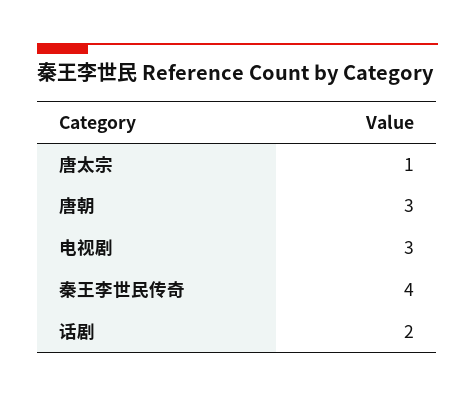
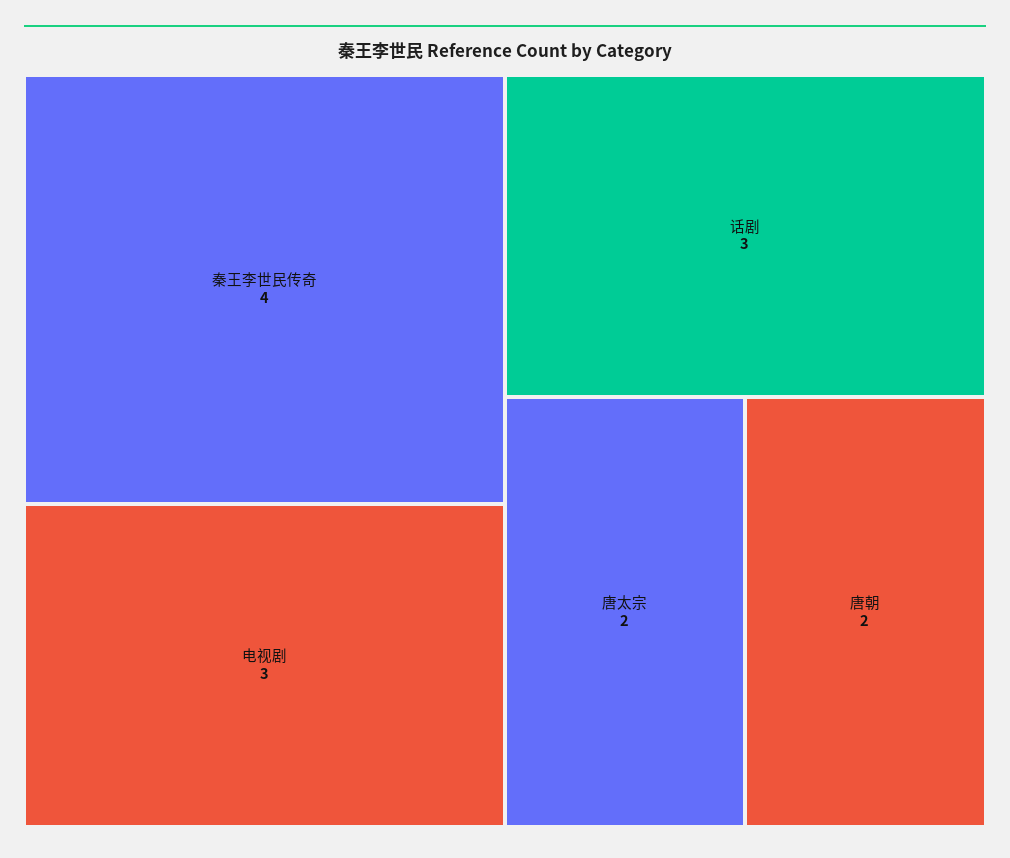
唐太宗: 1 -> 2
唐朝: 3 -> 2
话剧: 2 -> 3

